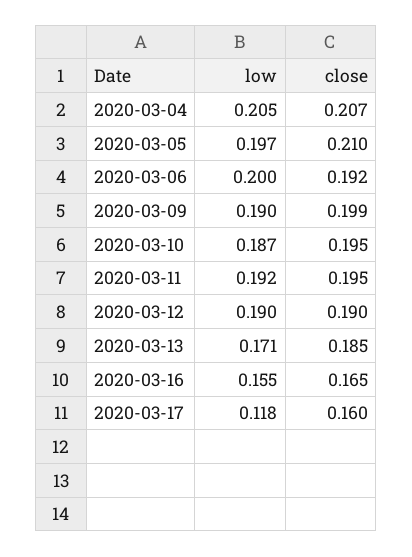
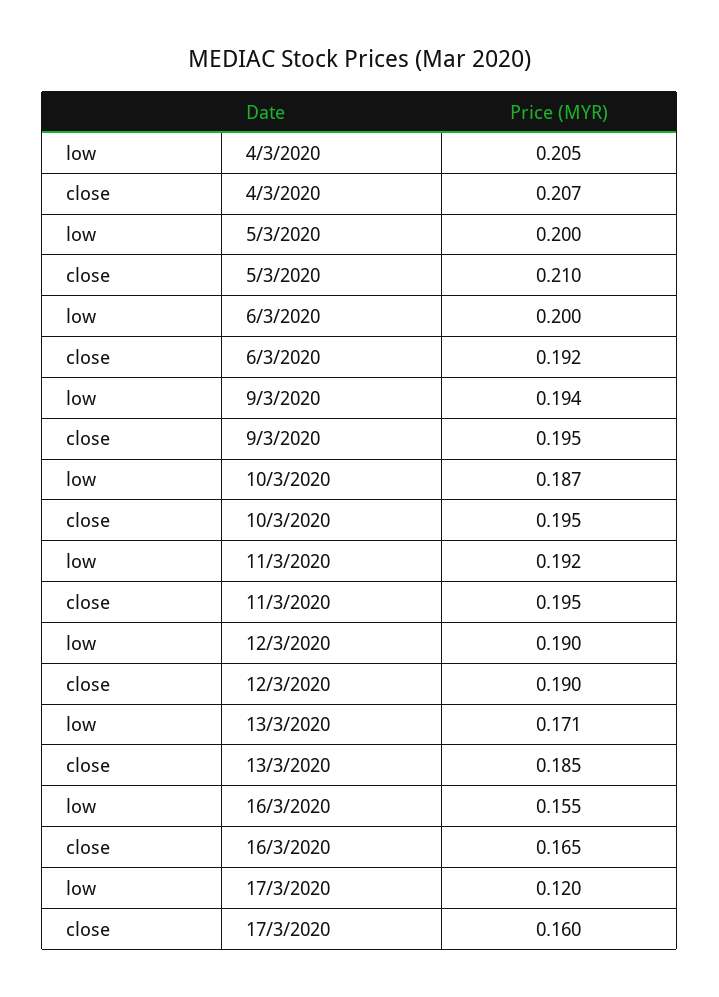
low, 2020-03-05: 0.197 -> 0.2
low, 2020-03-09: 0.19 -> 0.194
close, 2020-03-09: 0.199 -> 0.195
low, 2020-03-17: 0.118 -> 0.12

